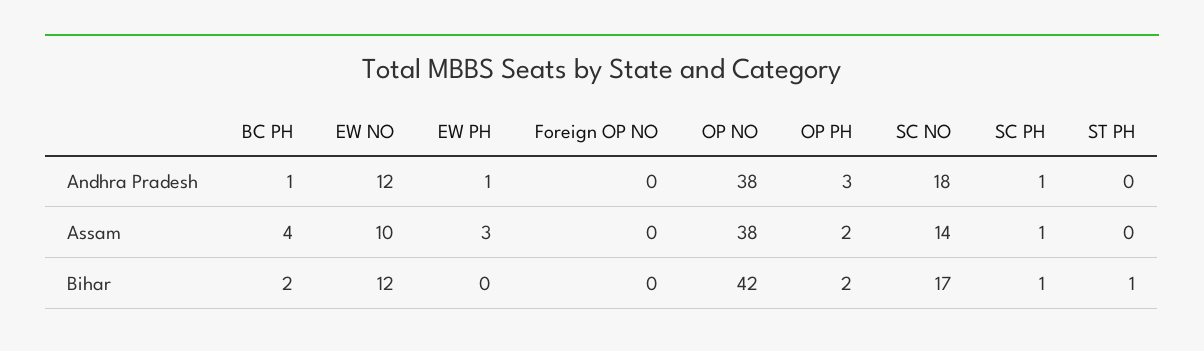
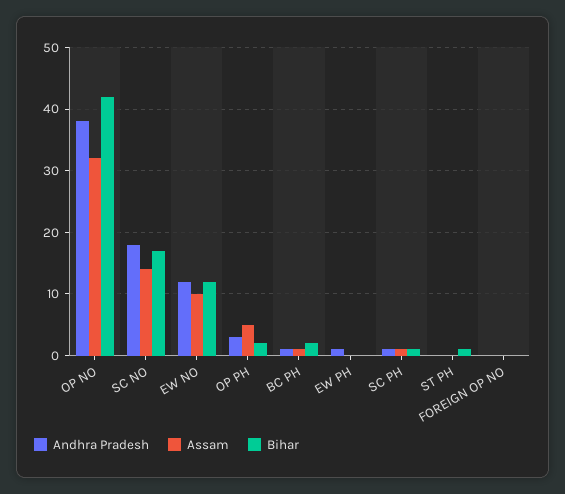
Assam, BC PH: 4 -> 1
Assam, EW PH: 3 -> 0
Assam, OP NO: 38 -> 32
Assam, OP PH: 2 -> 5

